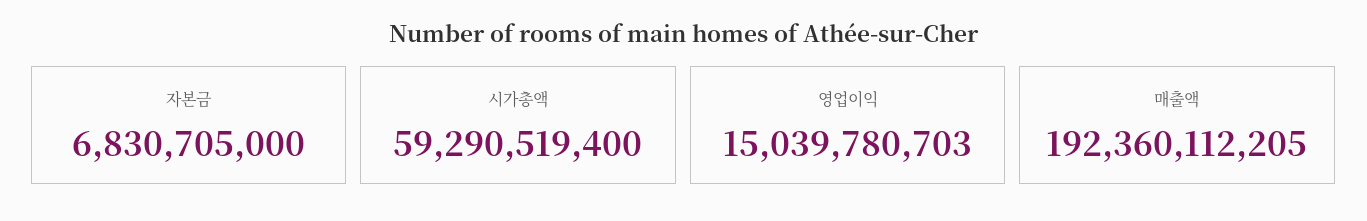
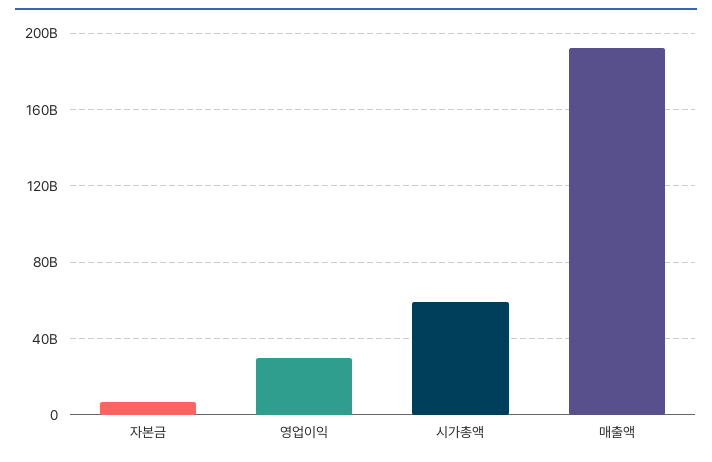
영업이익: 15039780703 -> 30000000000

